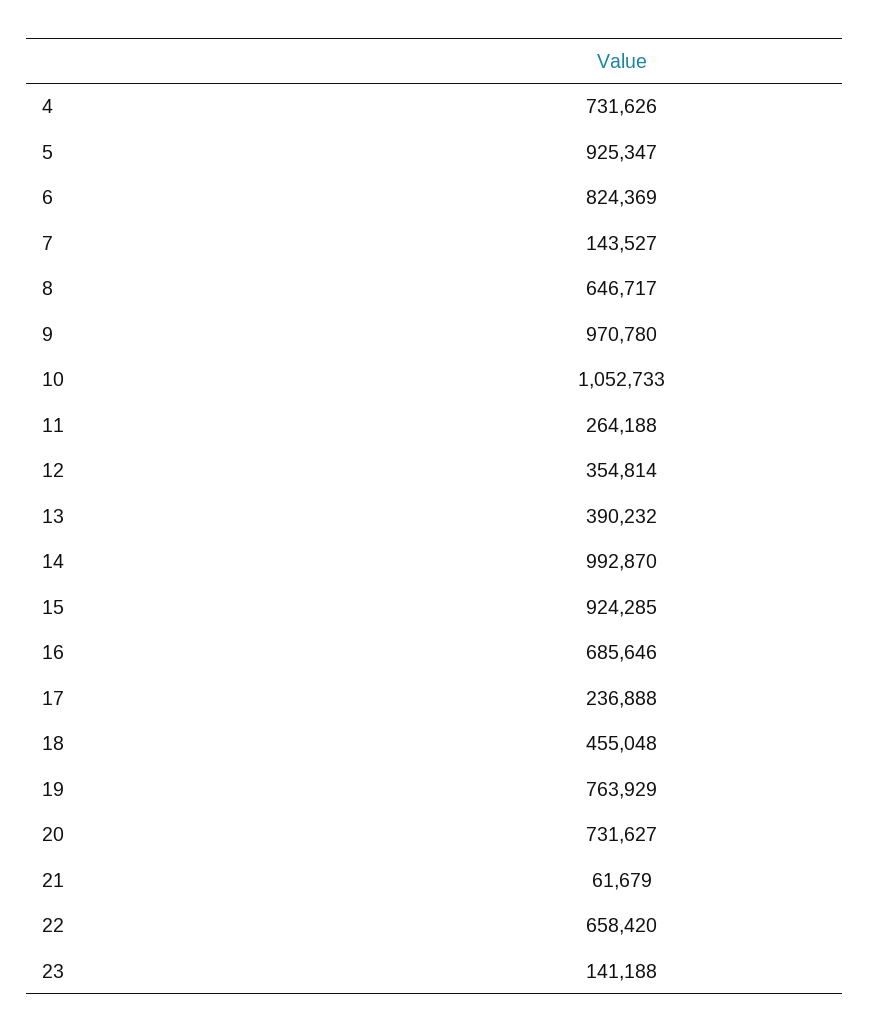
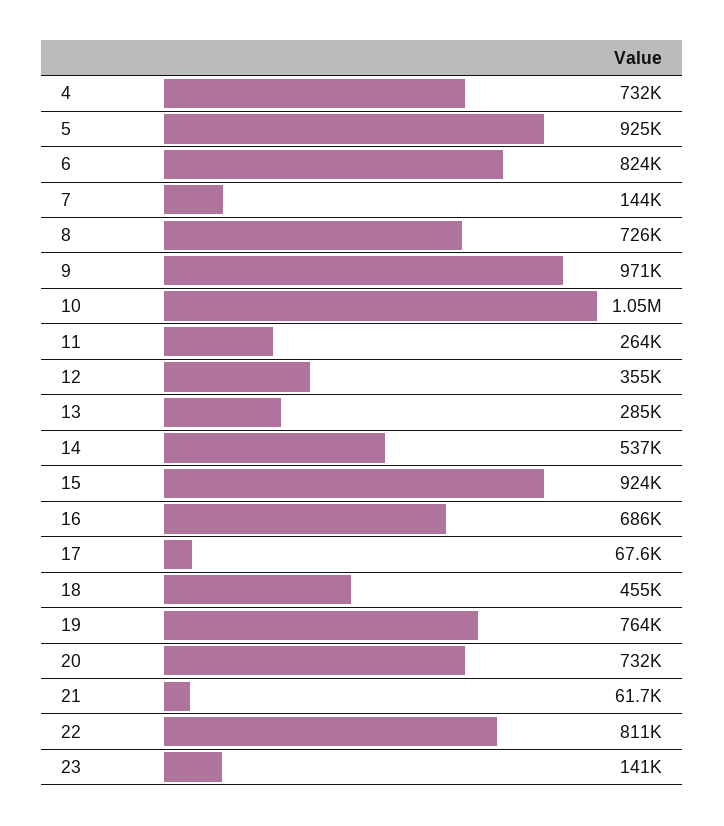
8: 646717 -> 726000
13: 390232 -> 285000
14: 992870 -> 537000
17: 236888 -> 67600
22: 658420 -> 811000

